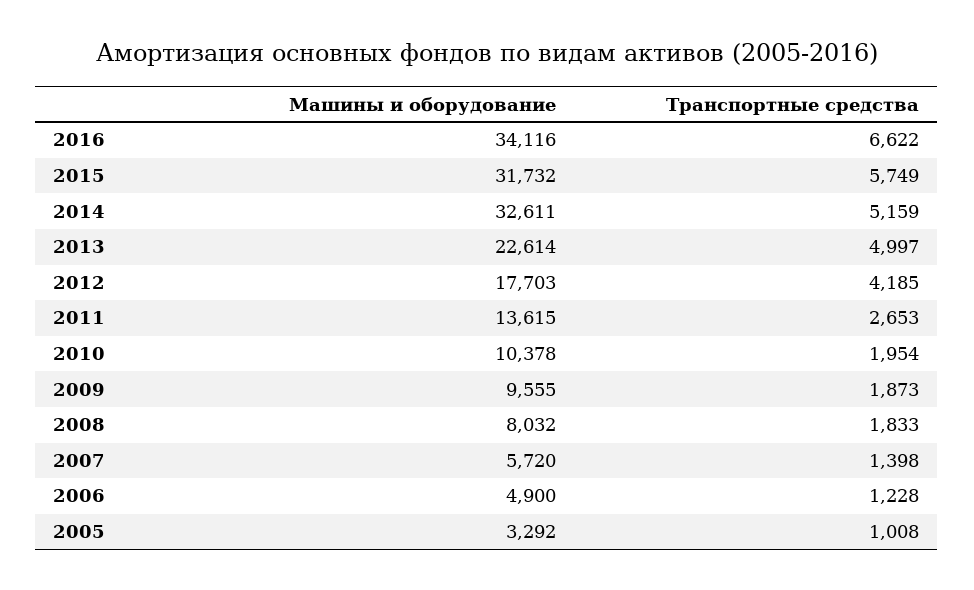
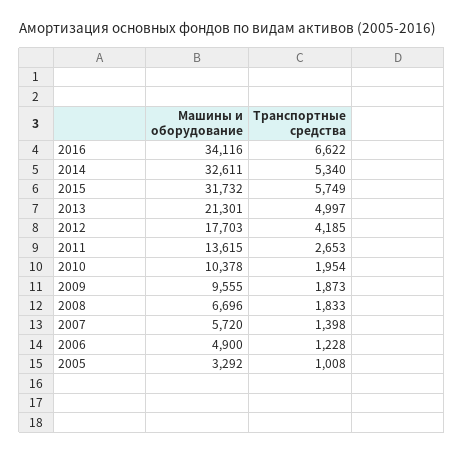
Транспортные средства, 2014: 5159 -> 5340
Машины и оборудование, 2013: 22614 -> 21301
Машины и оборудование, 2008: 8032 -> 6696

